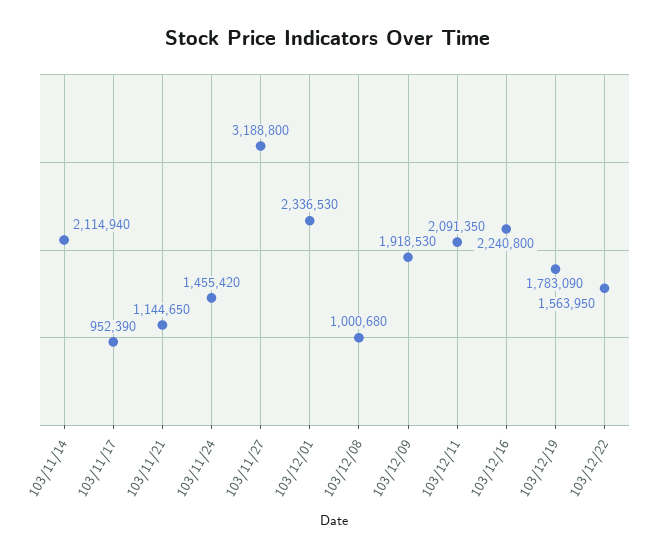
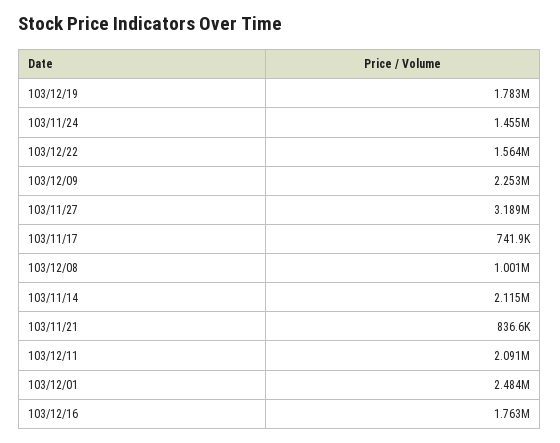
103/11/17: 952390 -> 741900
103/11/21: 1144650 -> 836600
103/12/01: 2336530 -> 2484000
103/12/09: 1918530 -> 2253000
103/12/16: 2240800 -> 1763000

